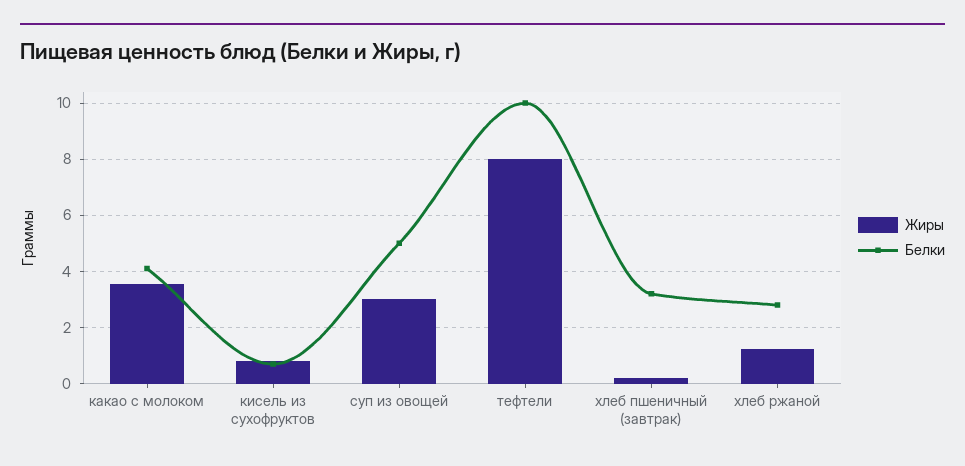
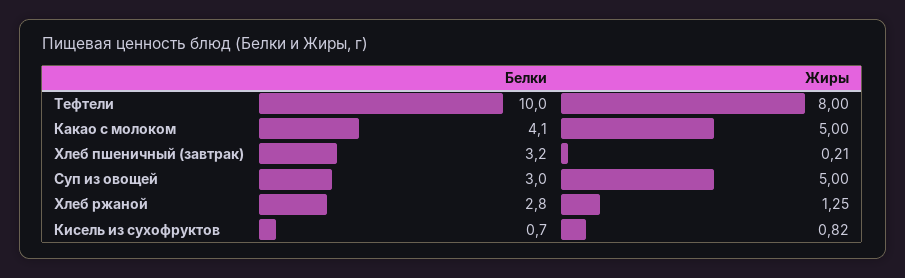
Жиры, какао с молоком: 3.5 -> 5
Жиры, суп из овощей: 3 -> 5
Белки, суп из овощей: 5 -> 3

